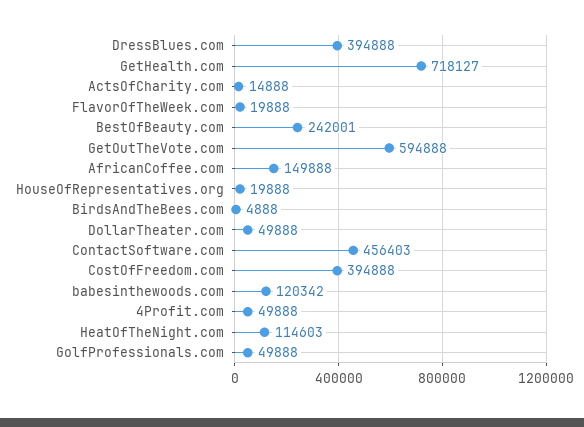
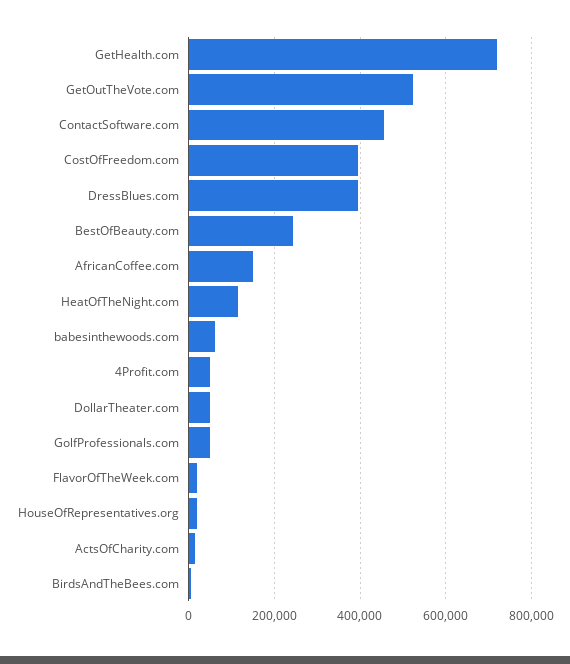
GetOutTheVote.com: 594888 -> 520000
babesinthewoods.com: 120342 -> 60000

